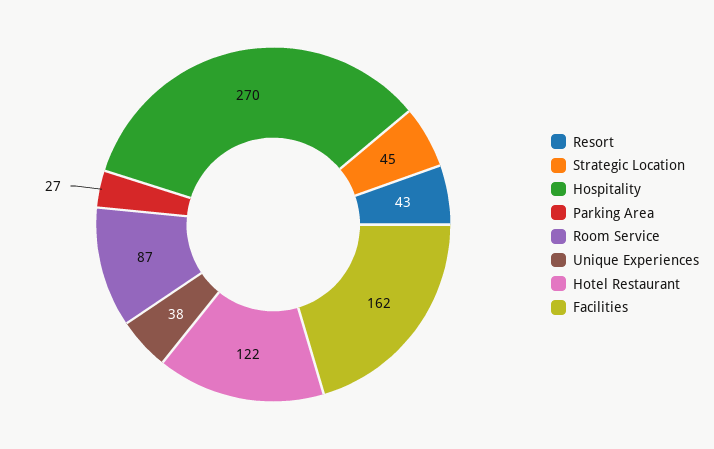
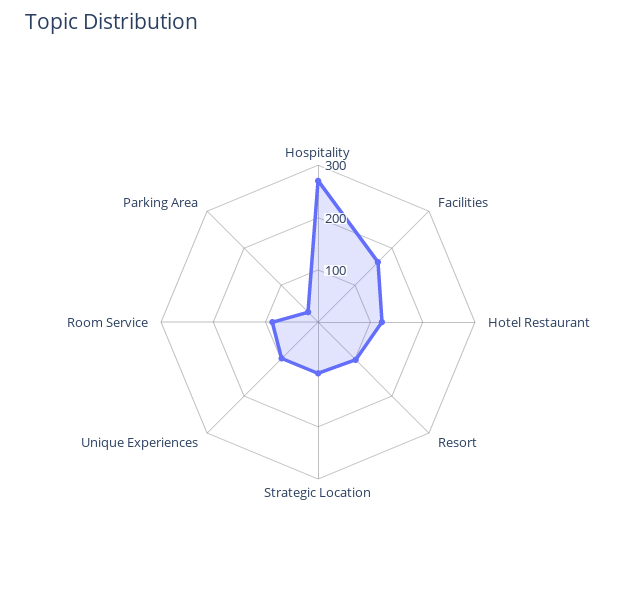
Resort: 43 -> 100
Strategic Location: 45 -> 100
Unique Experiences: 38 -> 100

